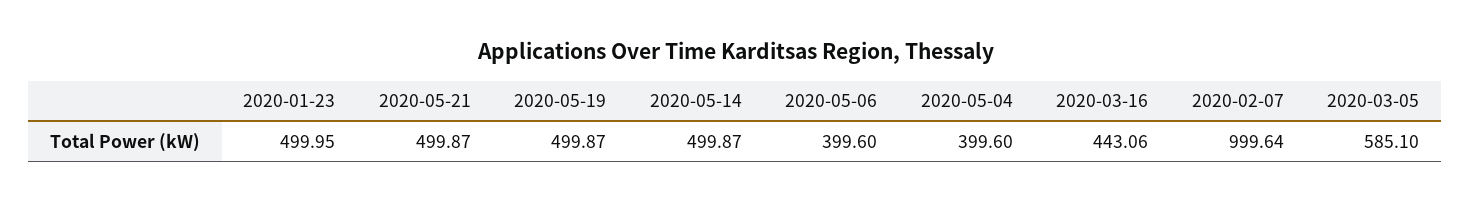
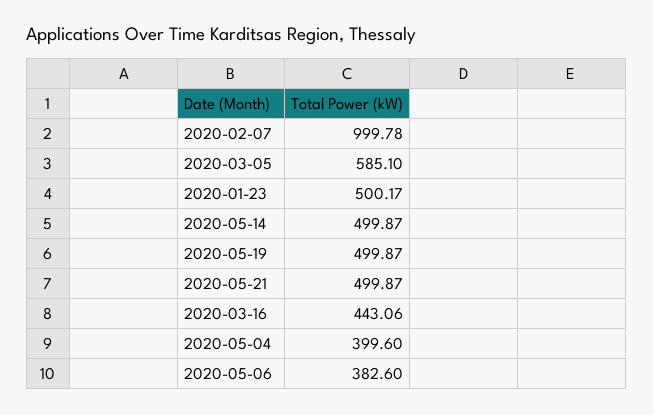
2020-01-23: 499.95 -> 500.17
2020-05-06: 399.6 -> 382.6
2020-02-07: 999.64 -> 999.78

